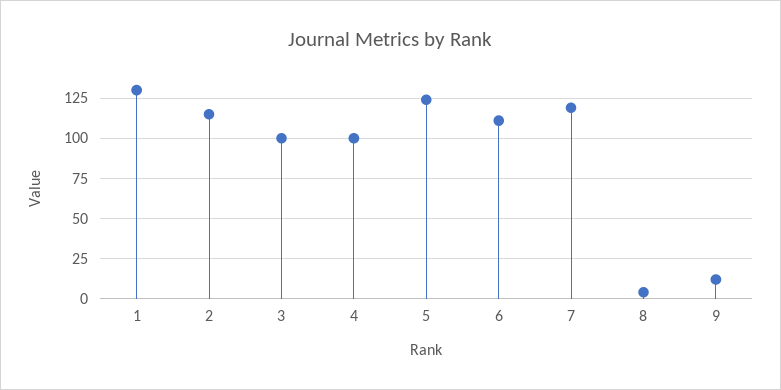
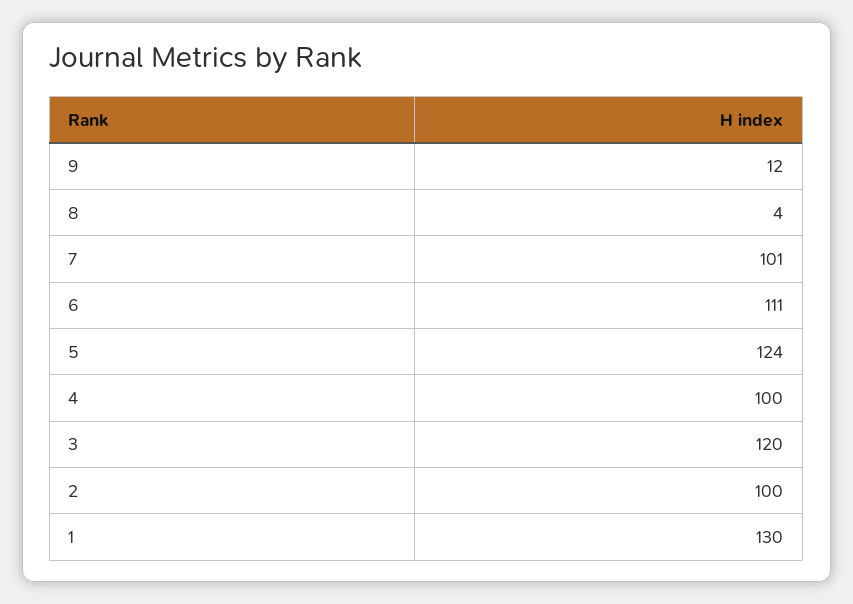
2: 115 -> 100
3: 100 -> 120
7: 120 -> 101

